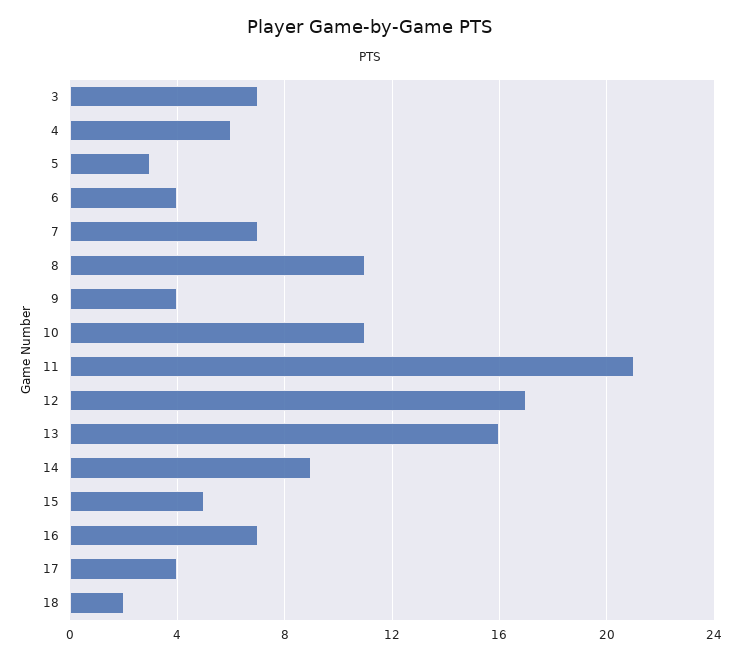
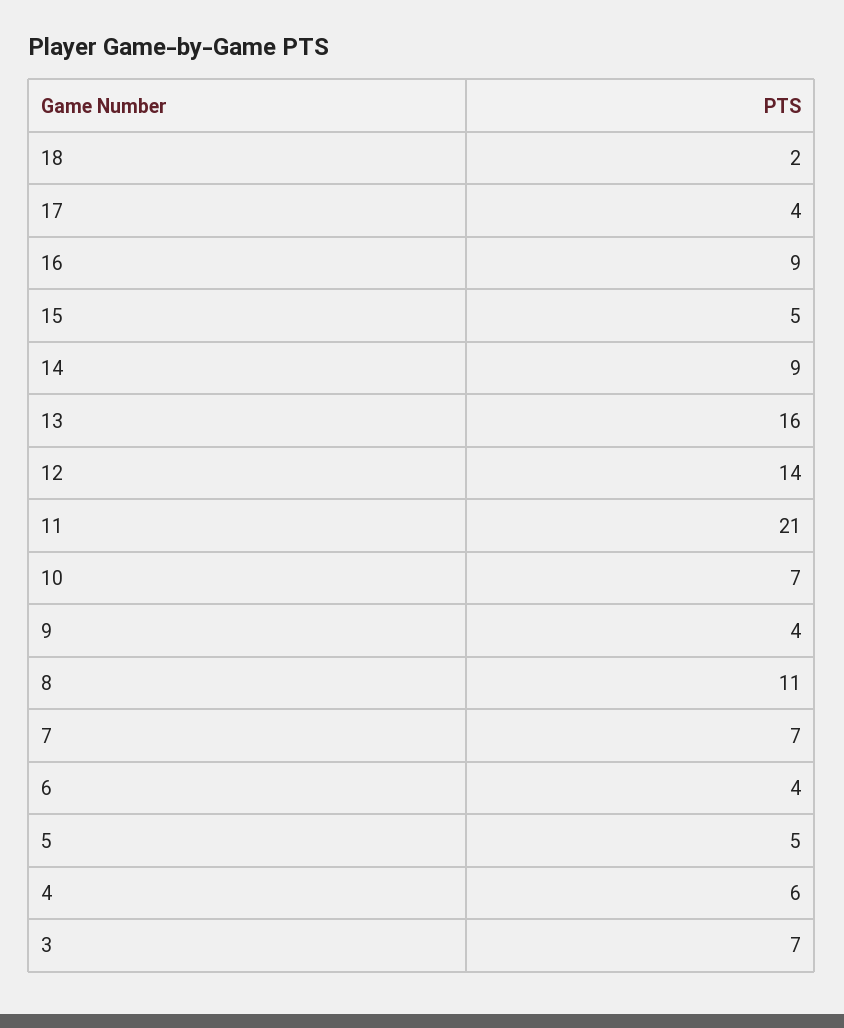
5: 3 -> 5
10: 11 -> 7
12: 17 -> 14
16: 7 -> 9

